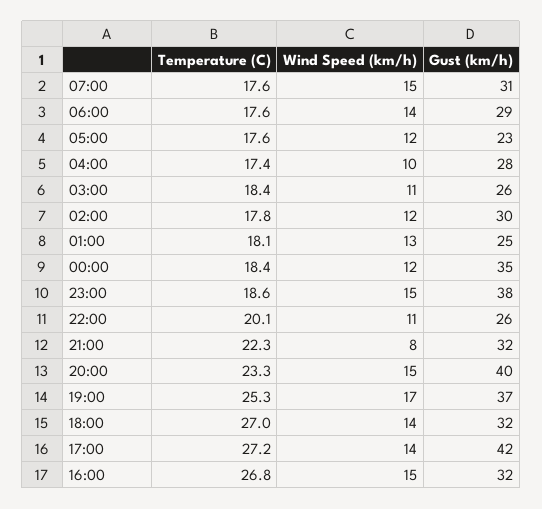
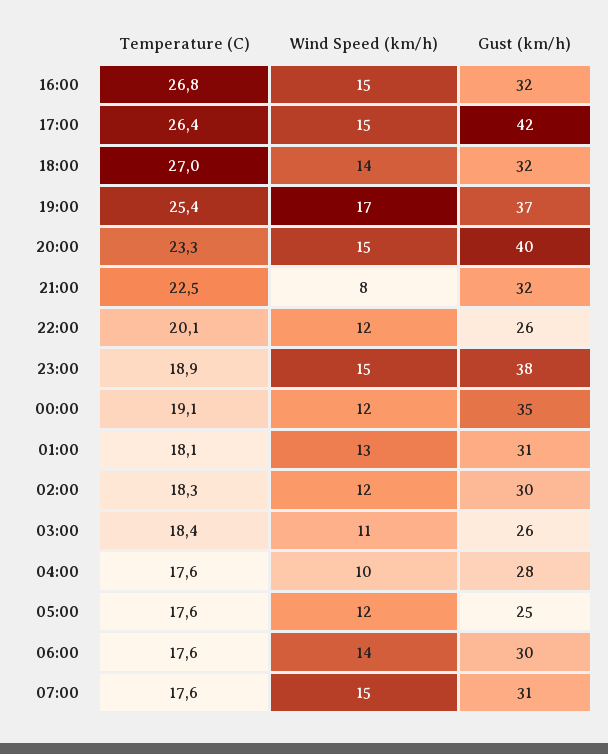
Gust (km/h), 06:00: 29 -> 30
Gust (km/h), 05:00: 23 -> 25
Temperature (C), 04:00: 17.4 -> 17.6
Temperature (C), 02:00: 17.8 -> 18.3
Gust (km/h), 01:00: 25 -> 31
Temperature (C), 00:00: 18.4 -> 19.1
Temperature (C), 23:00: 18.6 -> 18.9
Wind Speed (km/h), 22:00: 11 -> 12
Temperature (C), 21:00: 22.3 -> 22.5
Temperature (C), 19:00: 25.3 -> 25.4
Temperature (C), 17:00: 27.2 -> 26.4
Wind Speed (km/h), 17:00: 14 -> 15

